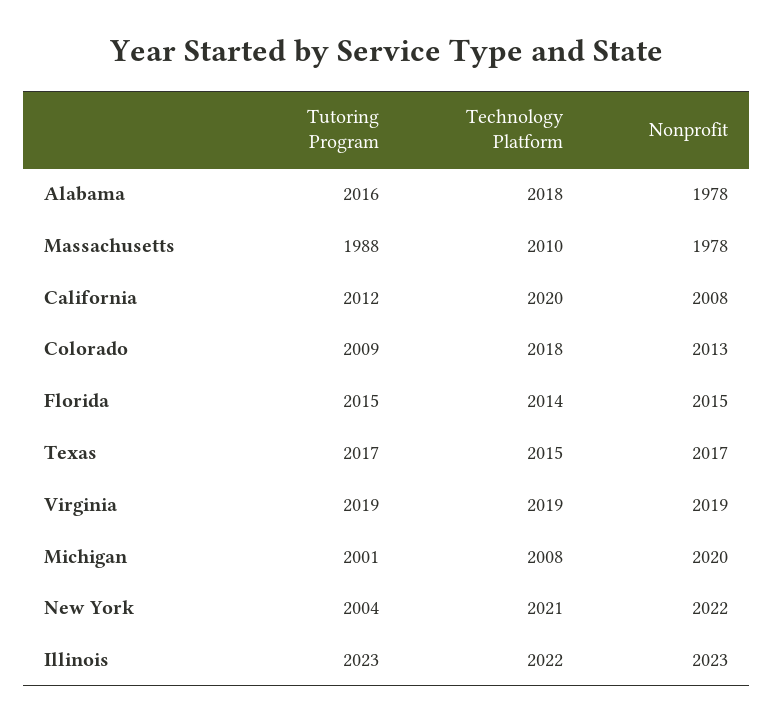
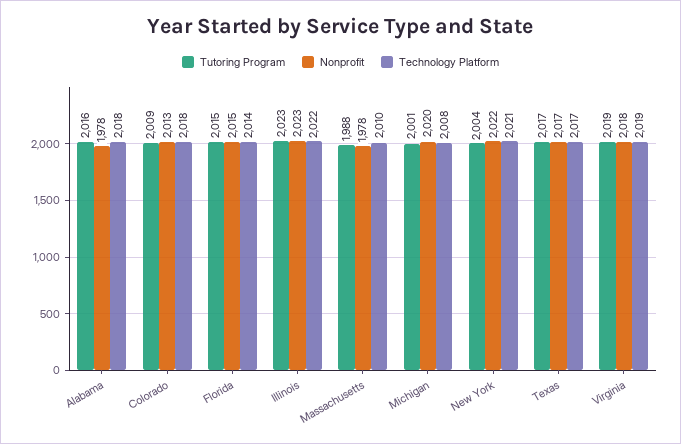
Tutoring Program, California: 2012 -> none
Technology Platform, California: 2020 -> none
Nonprofit, California: 2008 -> none
Technology Platform, Texas: 2015 -> 2017
Nonprofit, Virginia: 2019 -> 2018

